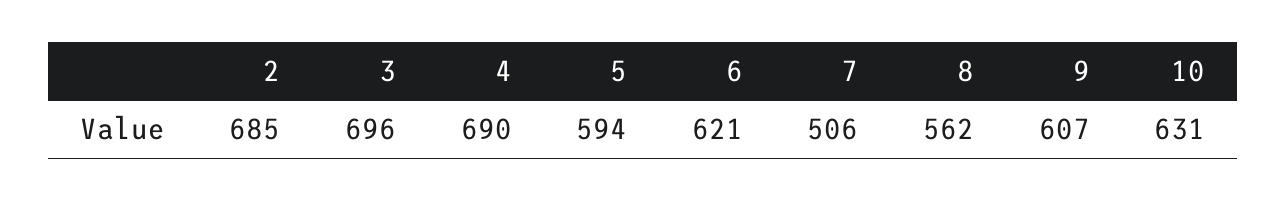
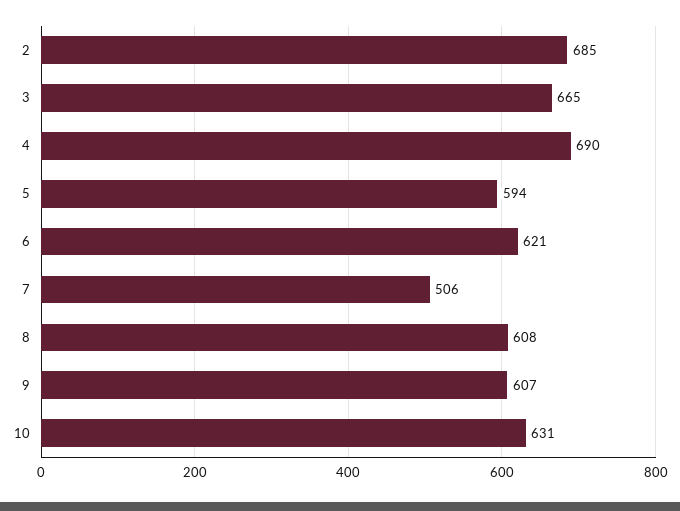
3: 696 -> 665
8: 562 -> 608

